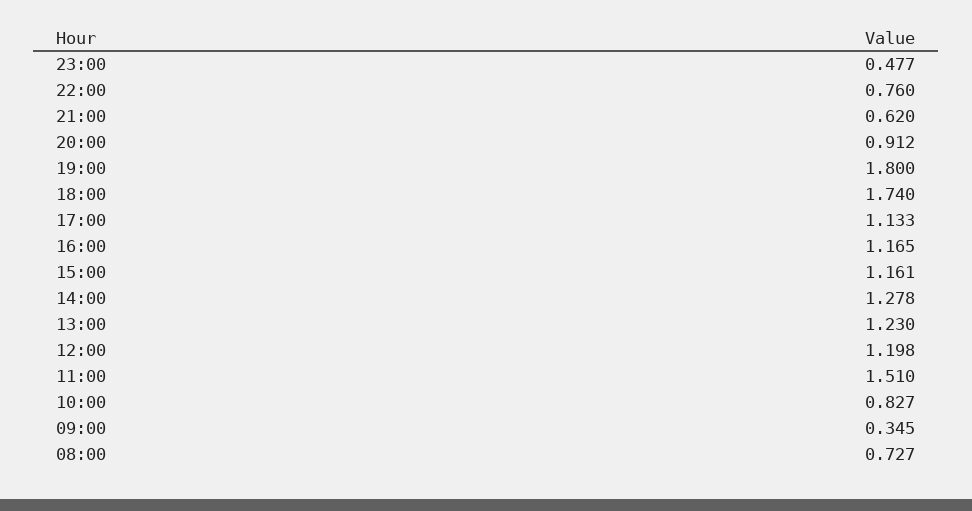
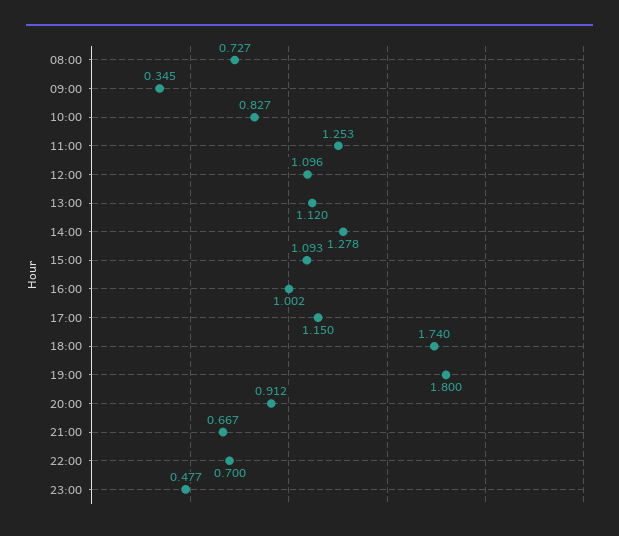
22:00: 0.76 -> 0.7
21:00: 0.62 -> 0.667
17:00: 1.133 -> 1.15
16:00: 1.165 -> 1.002
15:00: 1.161 -> 1.093
13:00: 1.23 -> 1.12
12:00: 1.198 -> 1.096
11:00: 1.51 -> 1.253

